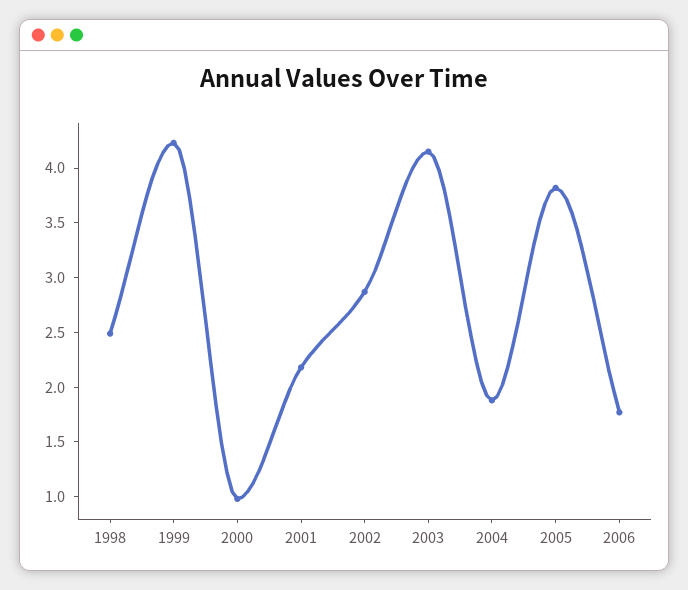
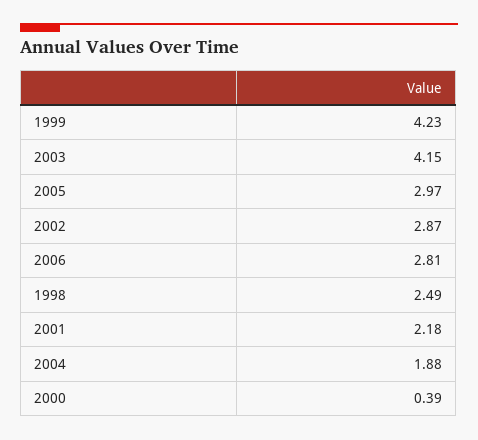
2000: 1 -> 0.39
2005: 3.8 -> 2.97
2006: 1.8 -> 2.81

